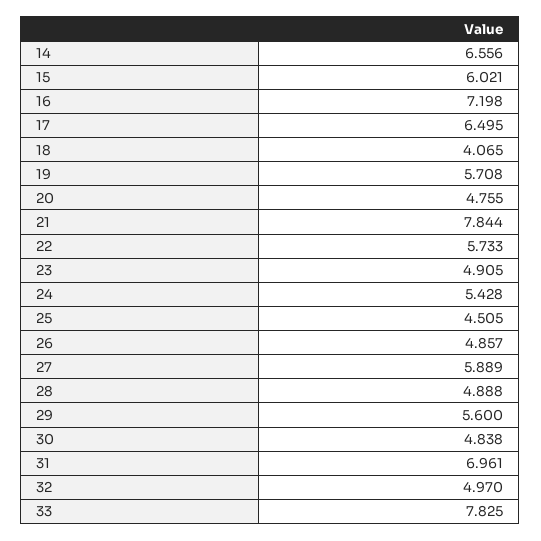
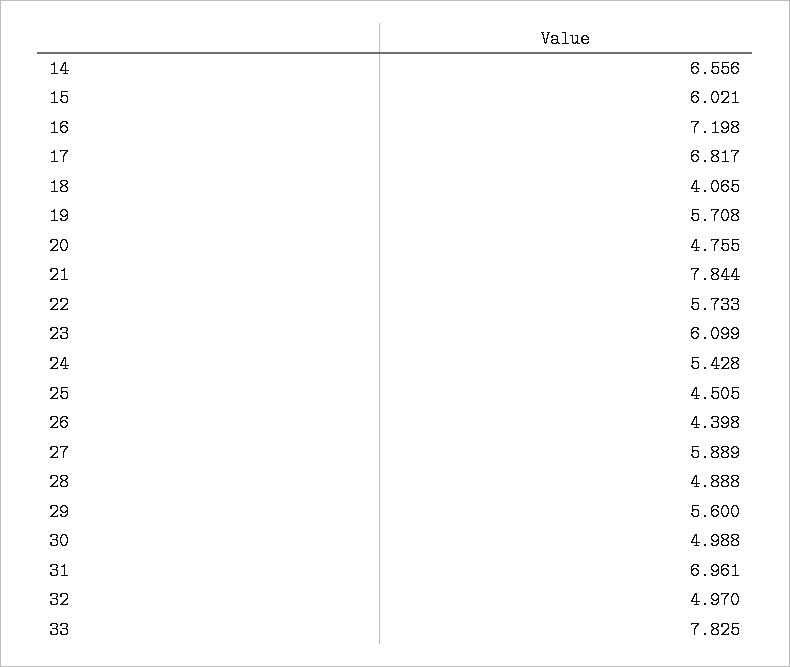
17: 6.495 -> 6.817
23: 4.905 -> 6.099
26: 4.857 -> 4.398
30: 4.838 -> 4.988

